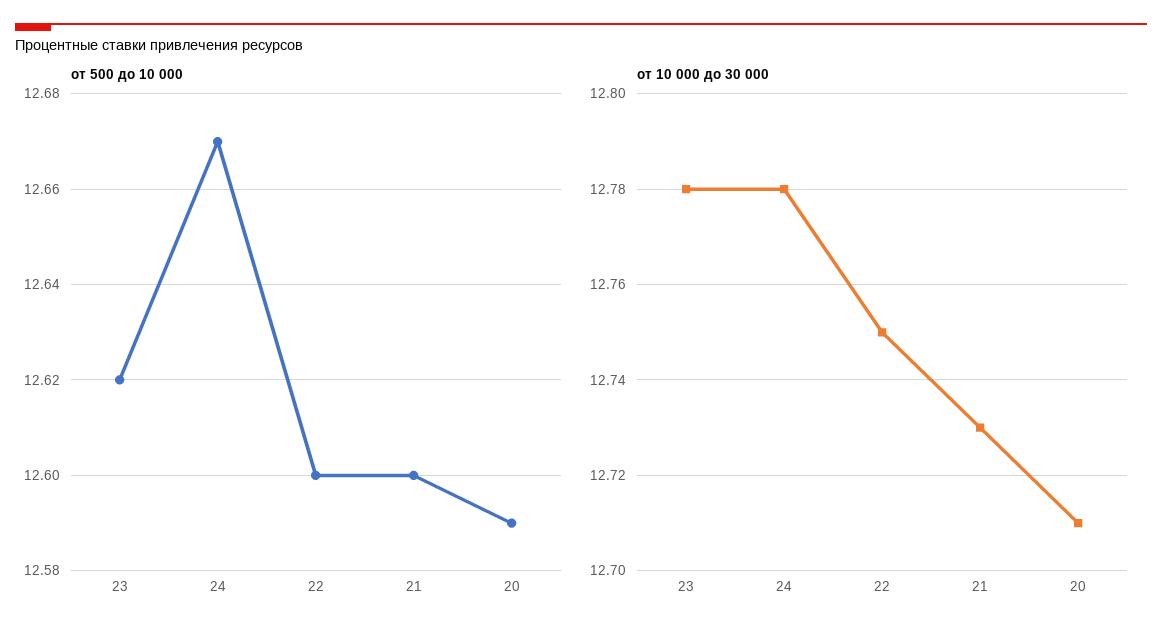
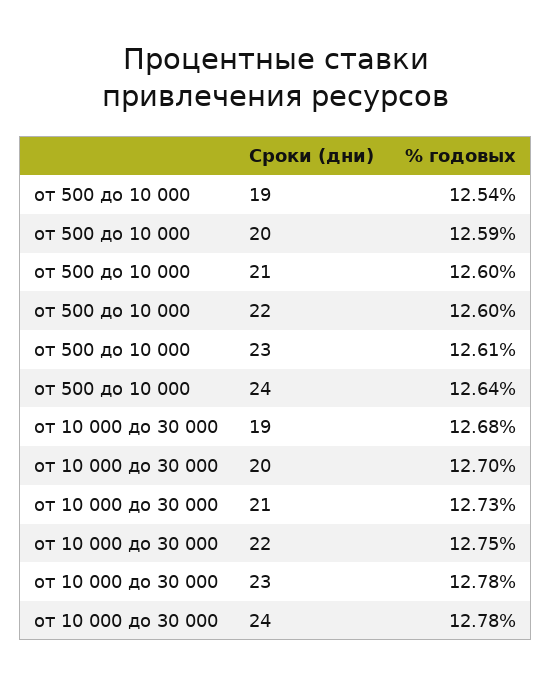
от 500 до 10 000, 23: 12.62 -> 12.61
от 500 до 10 000, 24: 12.67 -> 12.64
от 10 000 до 30 000, 20: 12.71 -> 12.7
от 500 до 10 000, 19: none -> 12.54
от 10 000 до 30 000, 19: none -> 12.68

